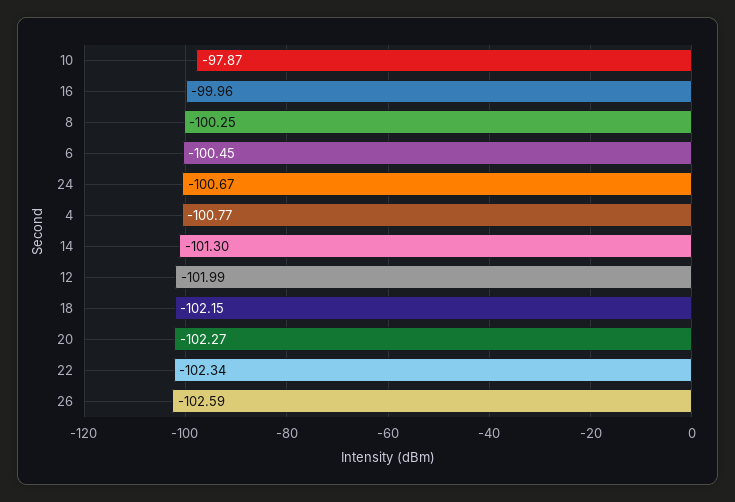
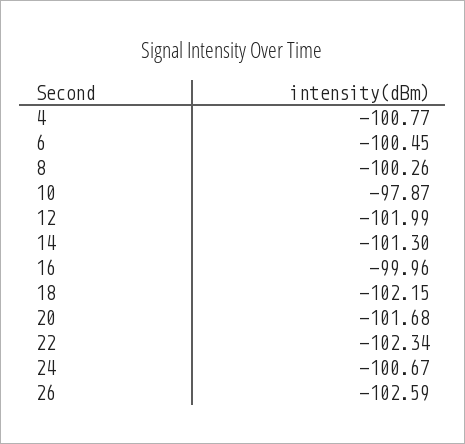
8: -100.25 -> -100.26
20: -102.27 -> -101.68

